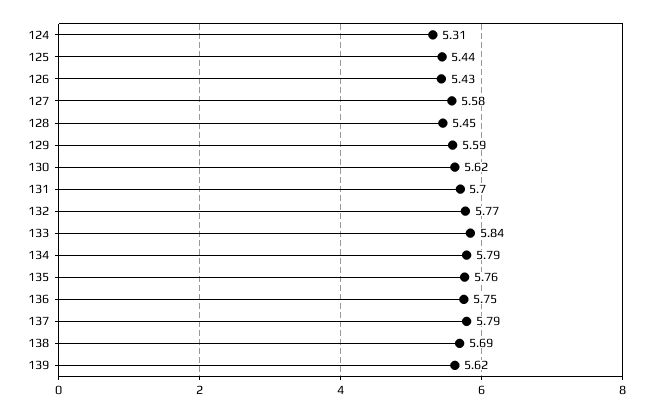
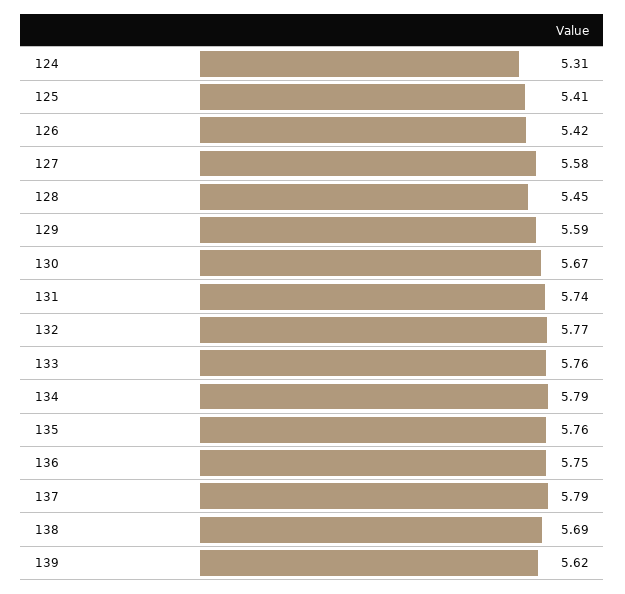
125: 5.44 -> 5.41
126: 5.43 -> 5.42
130: 5.62 -> 5.67
131: 5.7 -> 5.74
133: 5.84 -> 5.76

